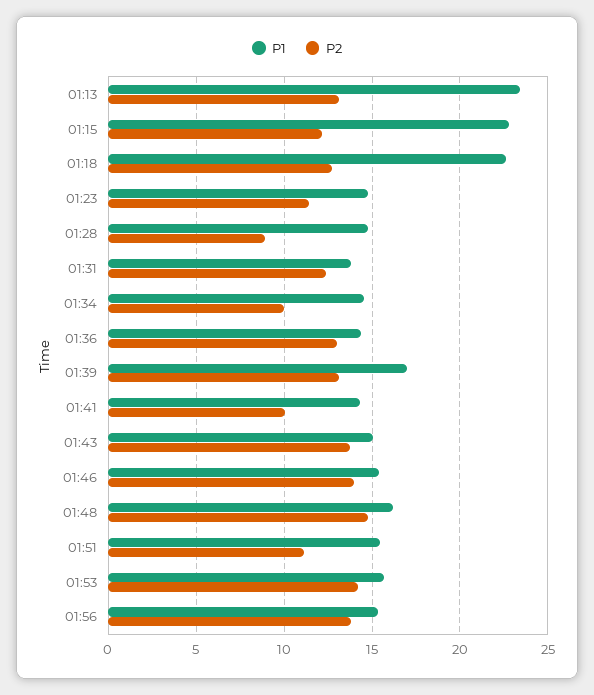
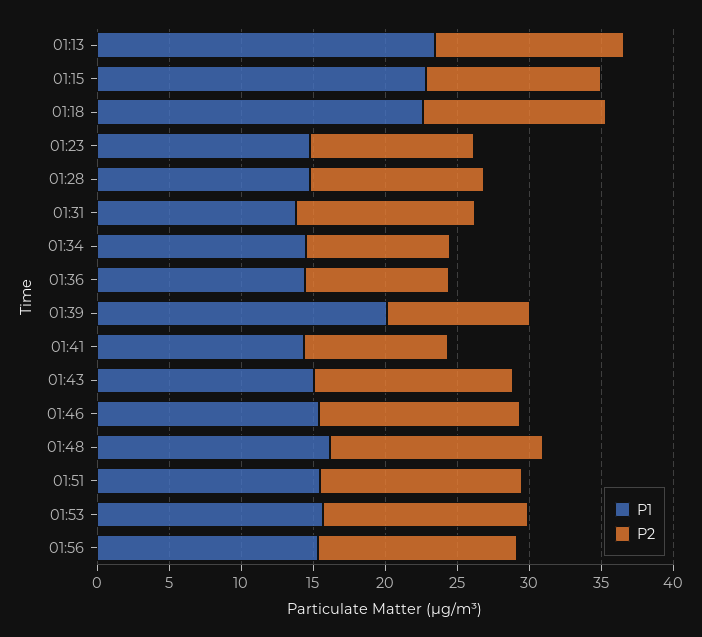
P2, 01:28: 9 -> 12
P2, 01:36: 13 -> 10
P1, 01:39: 17 -> 20
P2, 01:39: 13 -> 10
P2, 01:51: 11 -> 14

